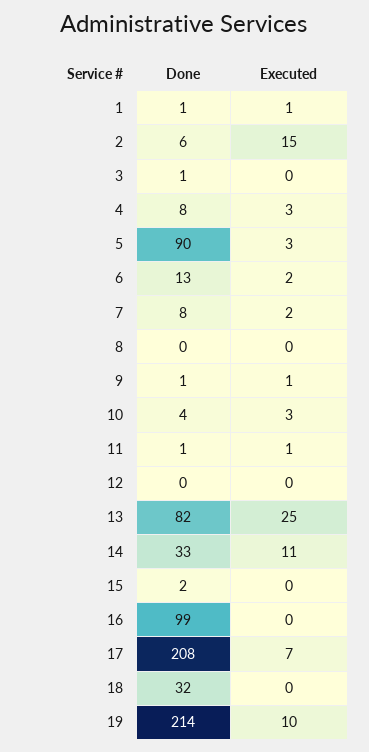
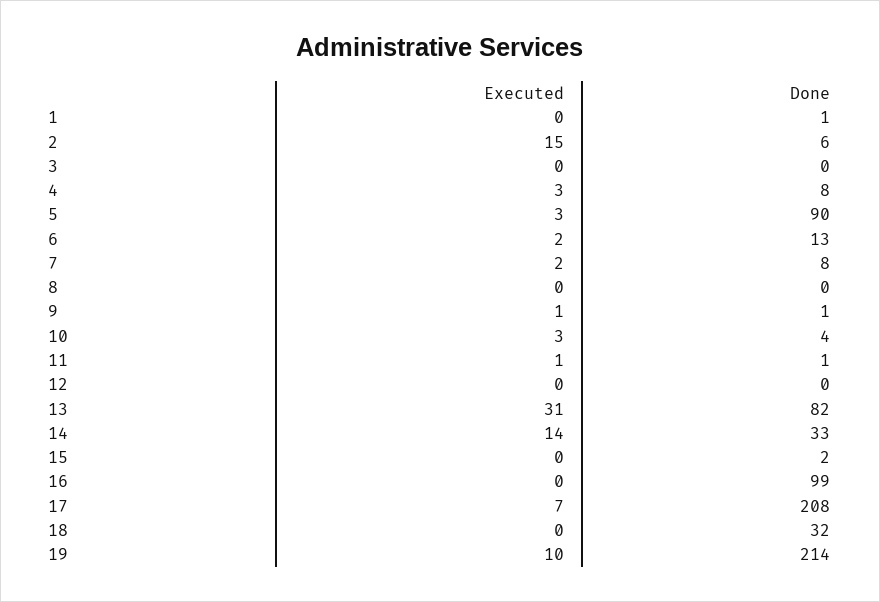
Executed, 1: 1 -> 0
Done, 3: 1 -> 0
Executed, 13: 25 -> 31
Executed, 14: 11 -> 14

